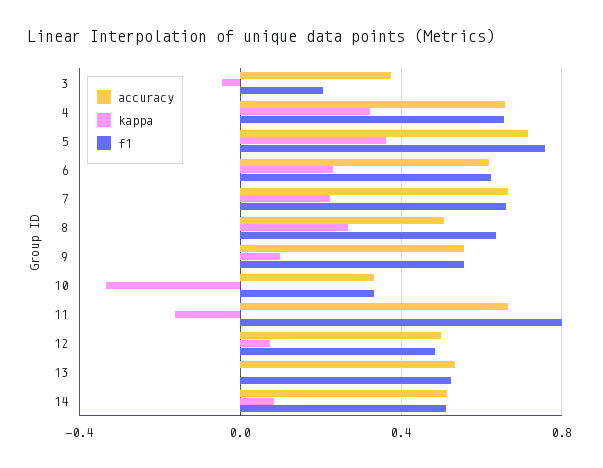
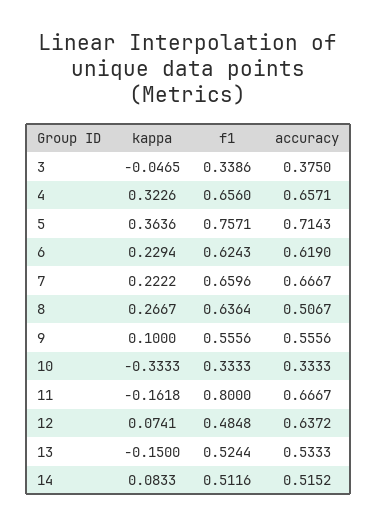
f1, 3: 0.2 -> 0.3386
accuracy, 12: 0.5 -> 0.6372
kappa, 13: 0 -> -0.15

